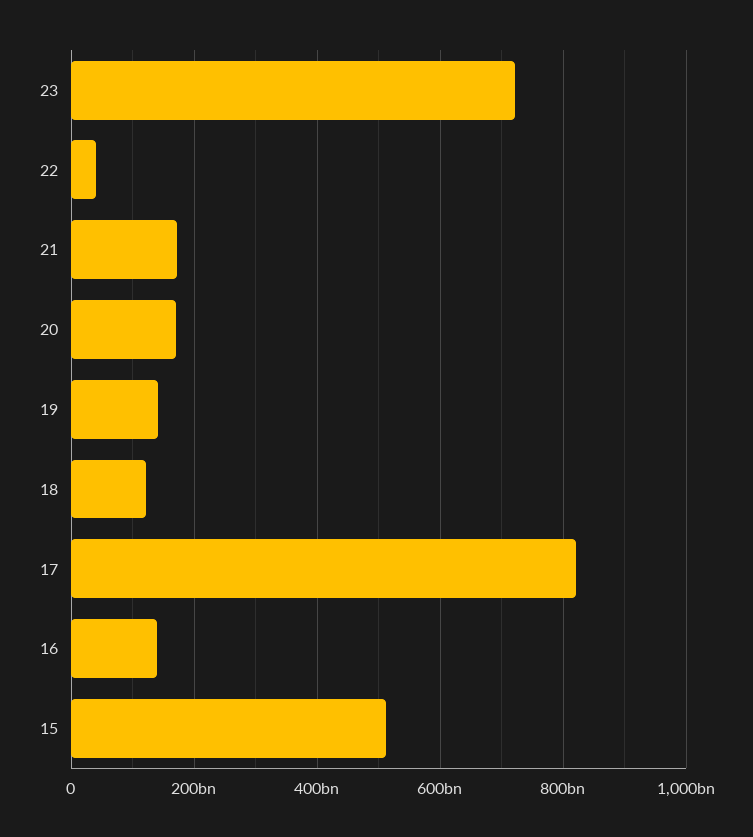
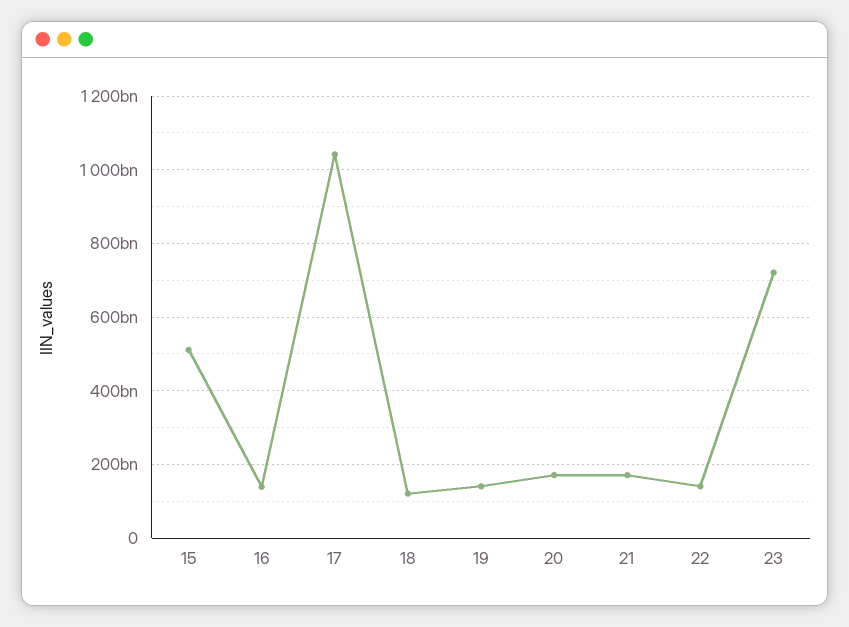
22: 40000000000 -> 140000000000
17: 820000000000 -> 1040000000000

